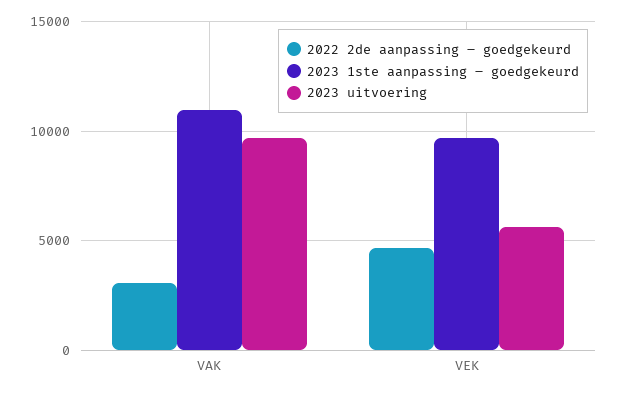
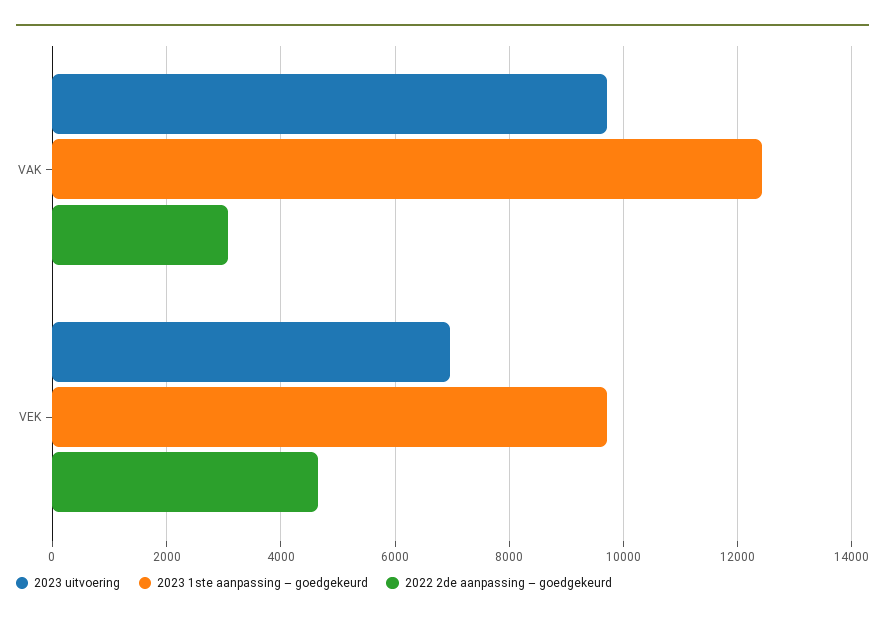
2023 1ste aanpassing – goedgekeurd, VAK: 11000 -> 12400
2023 uitvoering, VEK: 5500 -> 7000

